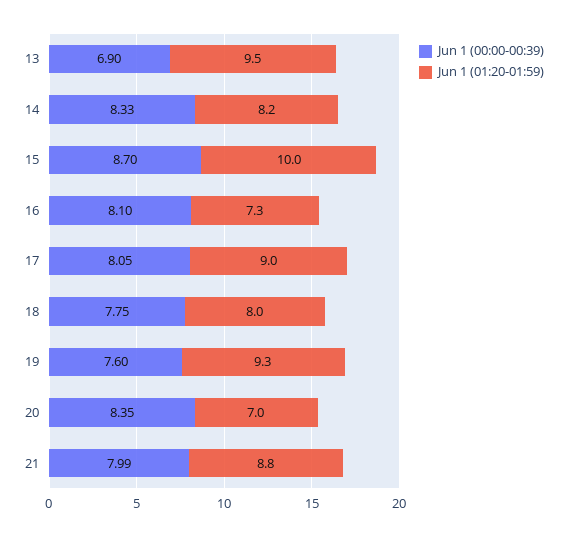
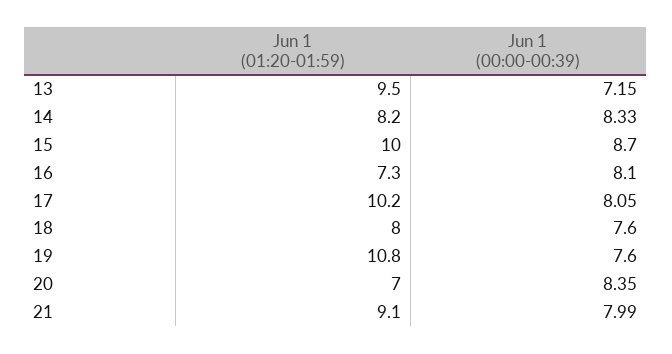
Jun 1 (00:00-00:39), 13: 6.9 -> 7.15
Jun 1 (01:20-01:59), 17: 9 -> 10.2
Jun 1 (00:00-00:39), 18: 7.75 -> 7.6
Jun 1 (01:20-01:59), 19: 9.3 -> 10.8
Jun 1 (01:20-01:59), 21: 8.8 -> 9.1

